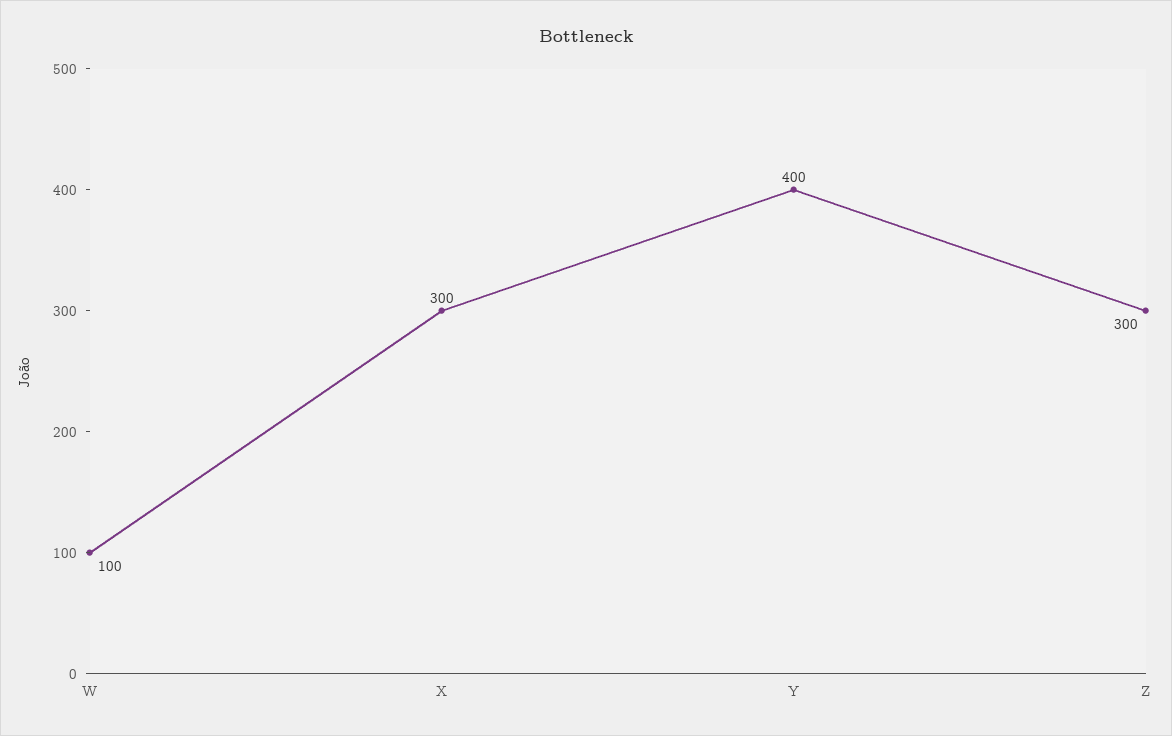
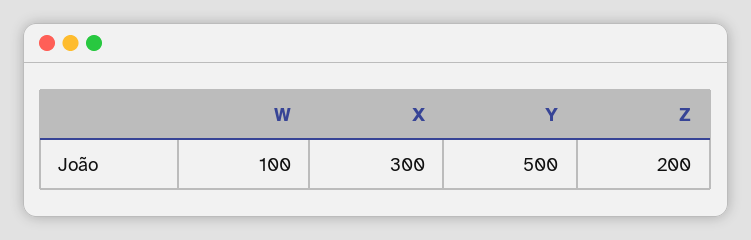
Y: 400 -> 500
Z: 300 -> 200

